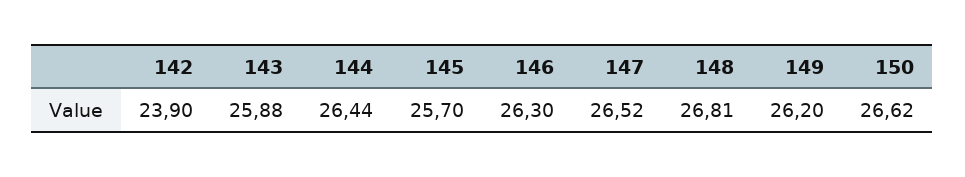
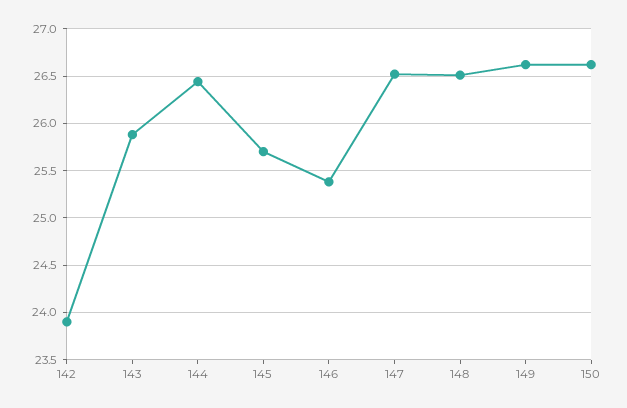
146: 26.3 -> 25.4
148: 26.81 -> 26.5
149: 26.2 -> 26.6

